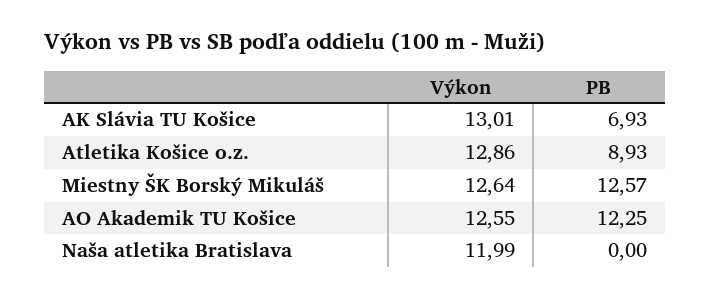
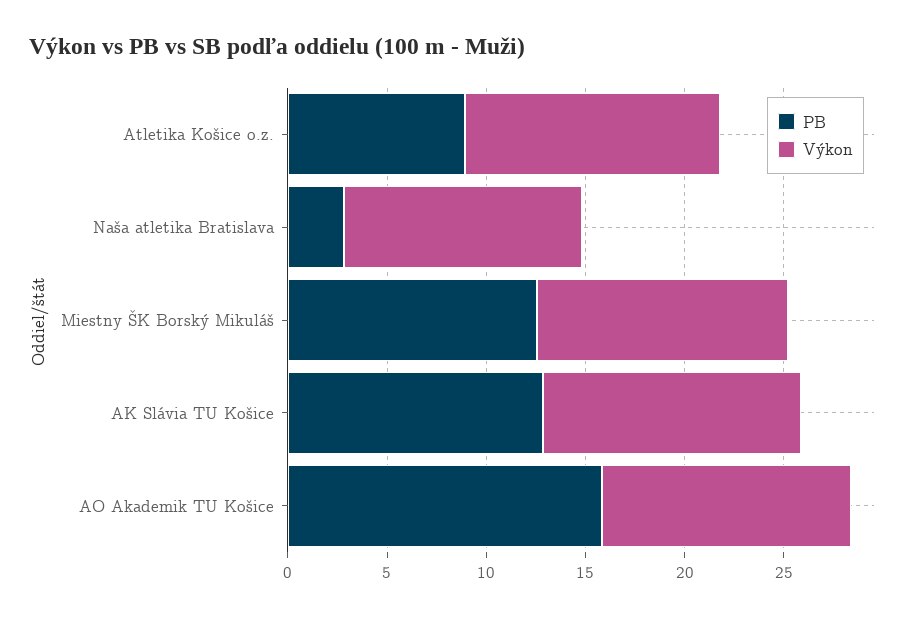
PB, AK Slávia TU Košice: 6.93 -> 13
PB, AO Akademik TU Košice: 12.25 -> 16
PB, Naša atletika Bratislava: 0 -> 3

